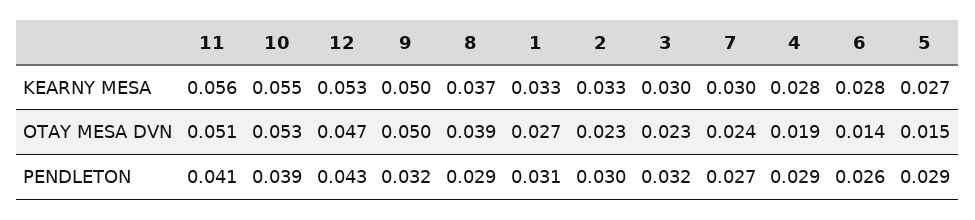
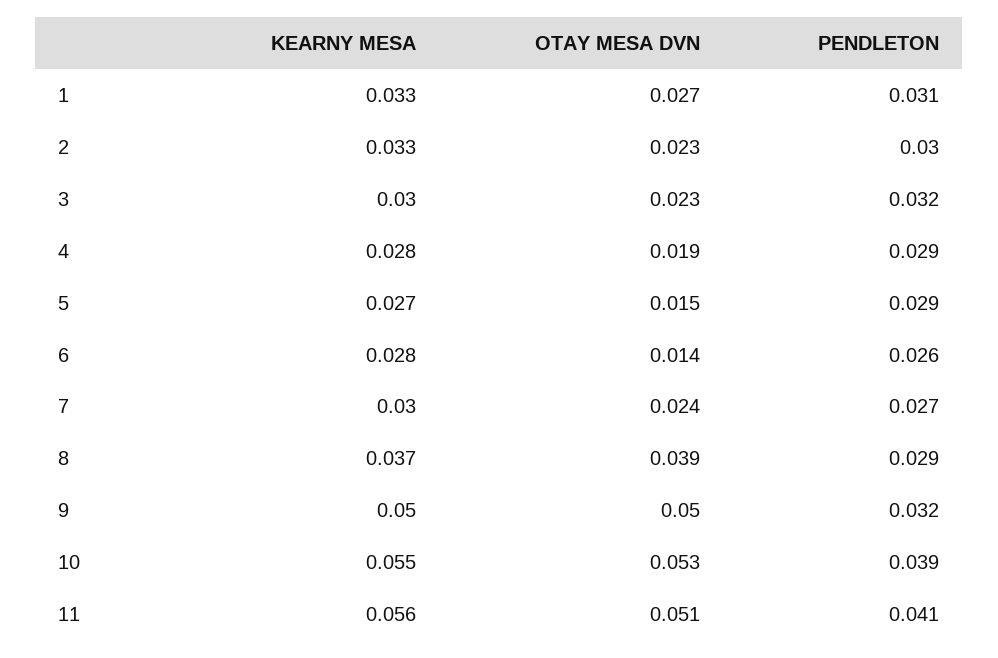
12, KEARNY MESA: 0.053 -> none
12, OTAY MESA DVN: 0.047 -> none
12, PENDLETON: 0.043 -> none

